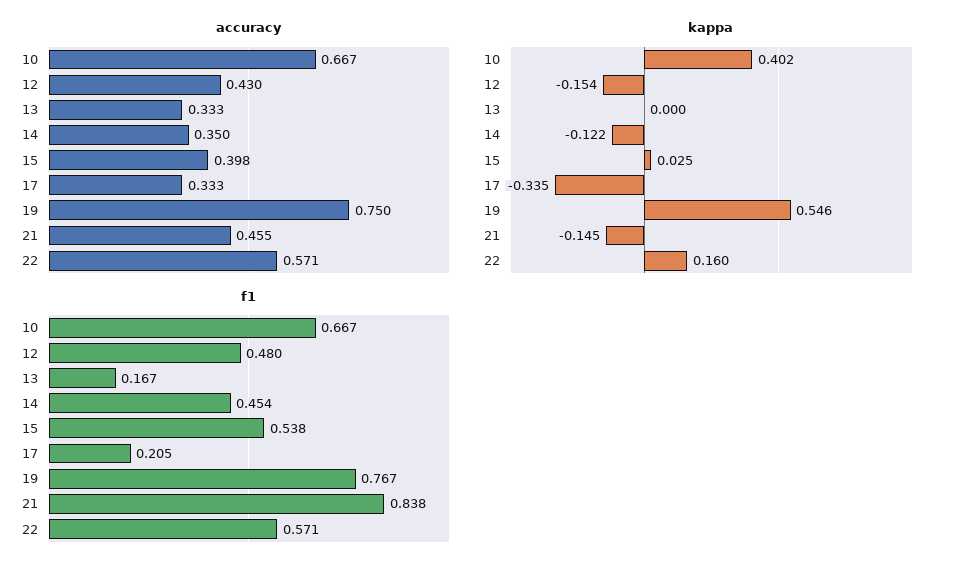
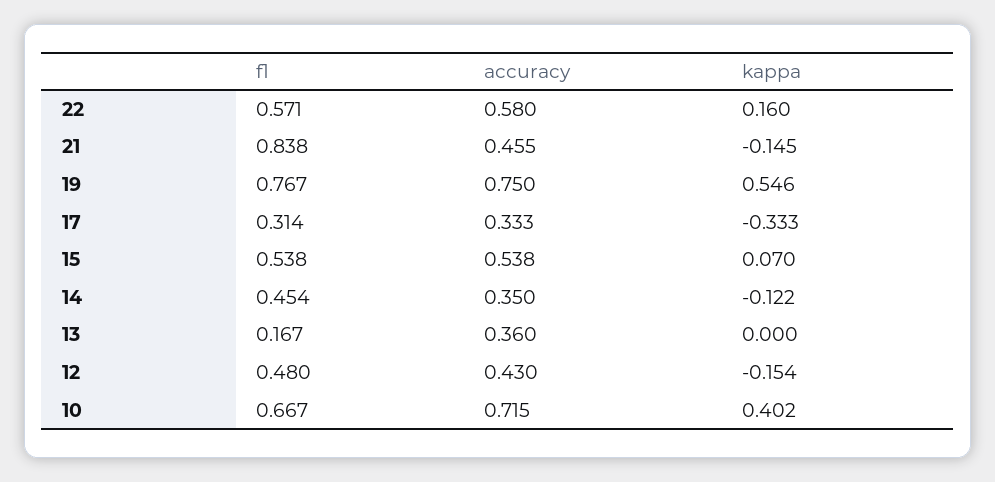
accuracy, 10: 0.667 -> 0.715
accuracy, 13: 0.333 -> 0.36
accuracy, 15: 0.398 -> 0.538
accuracy, 22: 0.571 -> 0.58
kappa, 15: 0.025 -> 0.07
kappa, 17: -0.335 -> -0.333
f1, 17: 0.205 -> 0.314

